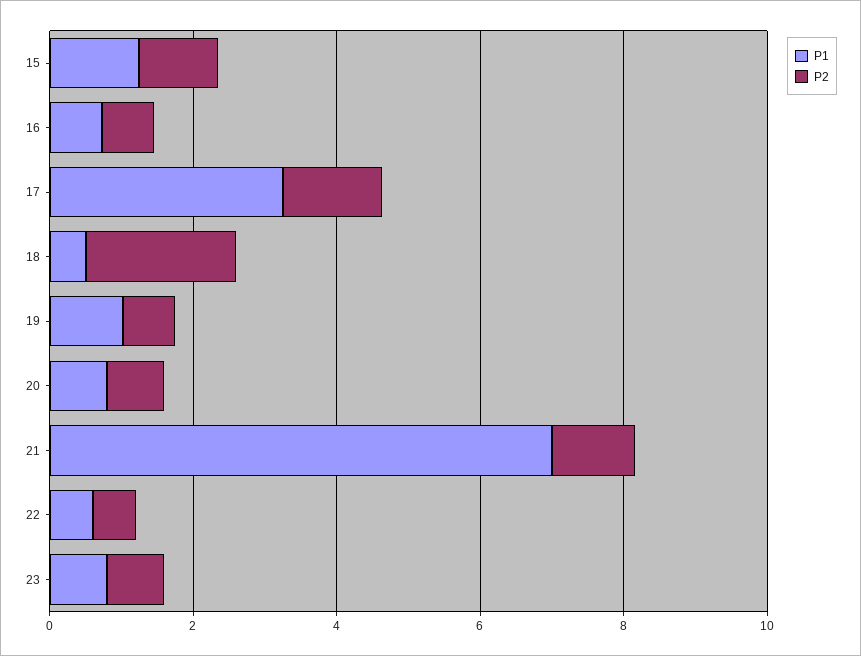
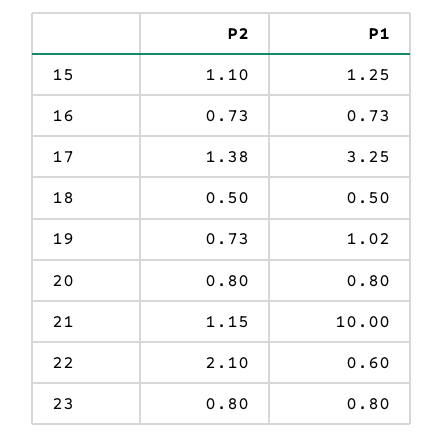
P2, 18: 2 -> 0.5
P1, 21: 7 -> 10
P2, 22: 0.5 -> 2.1

